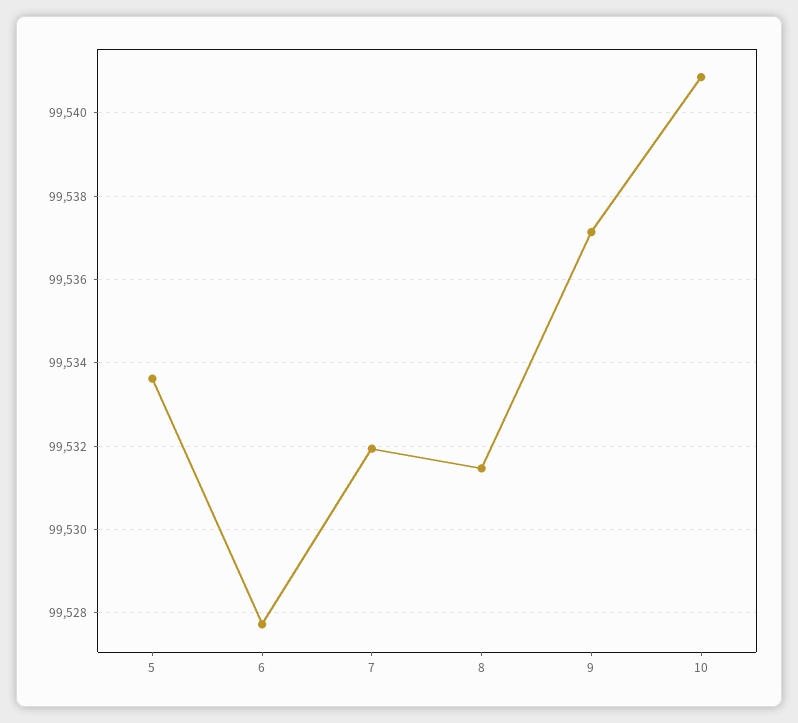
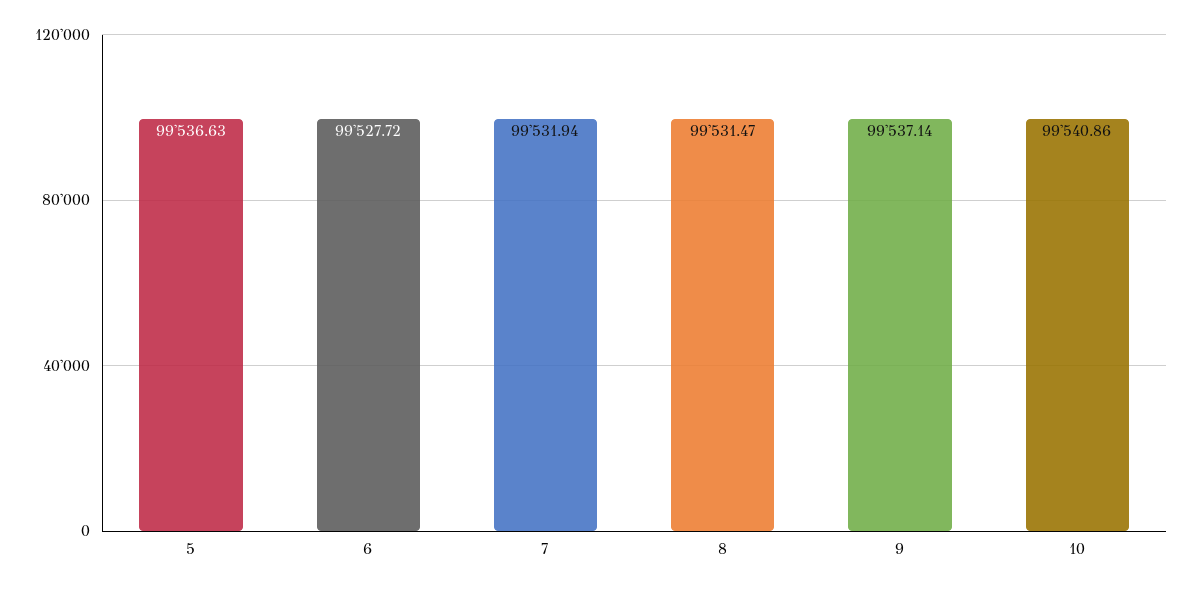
5: 99533.6 -> 99536.63

